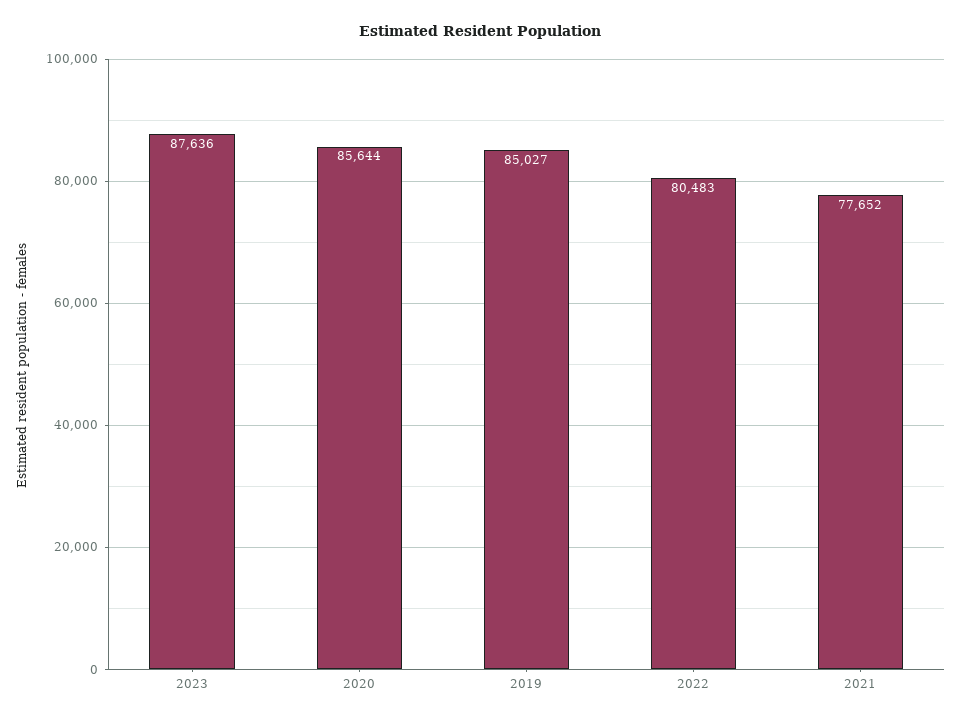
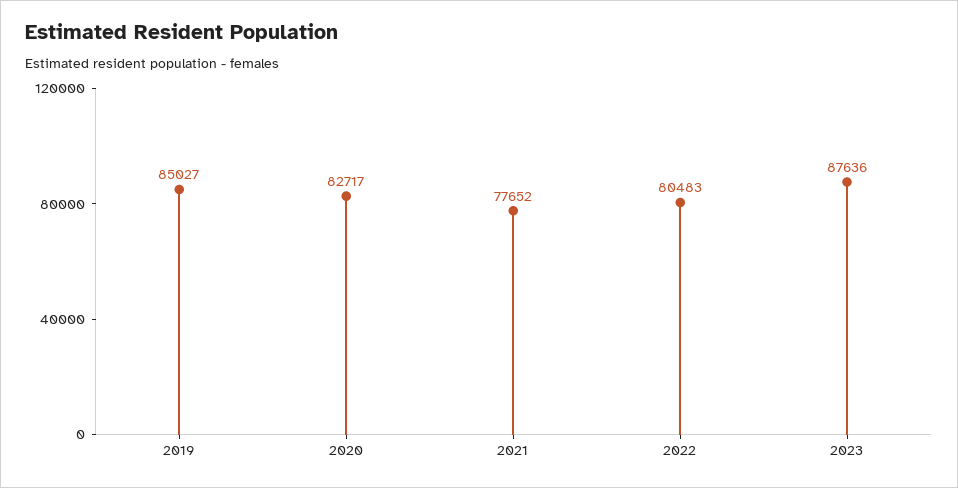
2020: 85644 -> 82717

